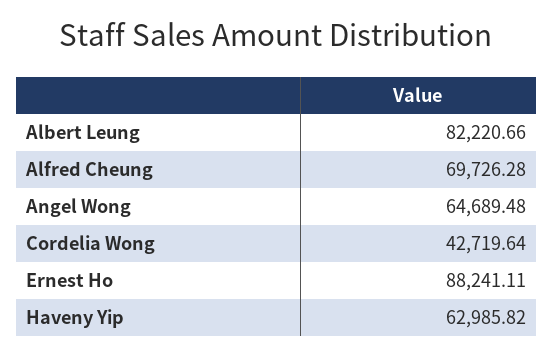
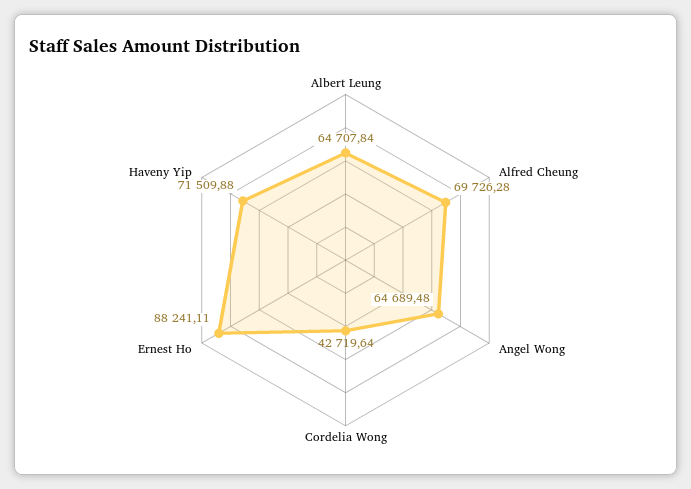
Albert Leung: 82220.66 -> 64707.84
Haveny Yip: 62985.82 -> 71509.88

